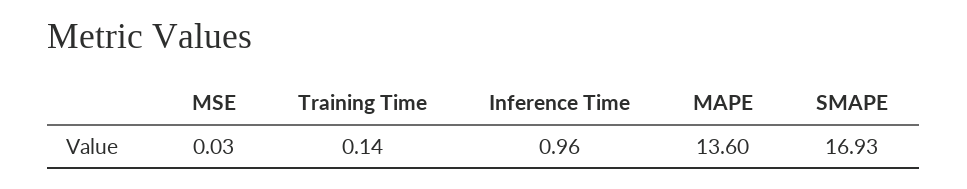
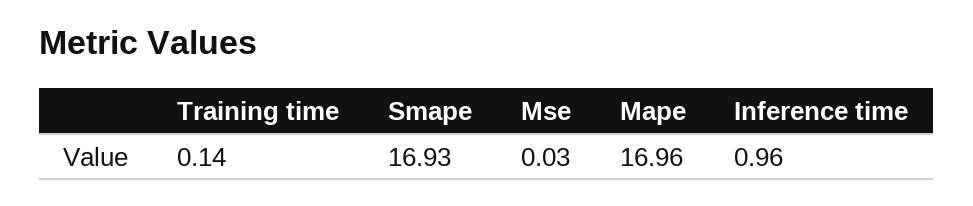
MAPE: 13.6 -> 16.96

